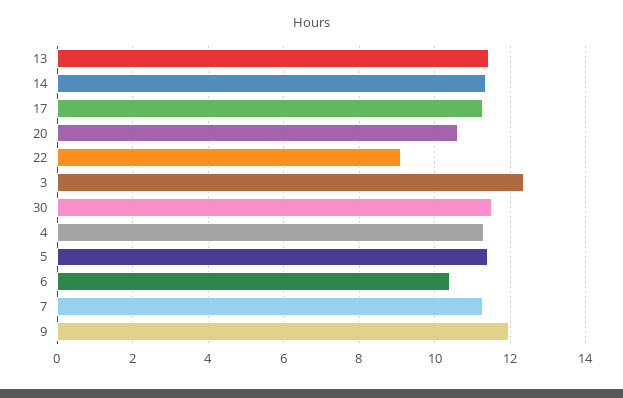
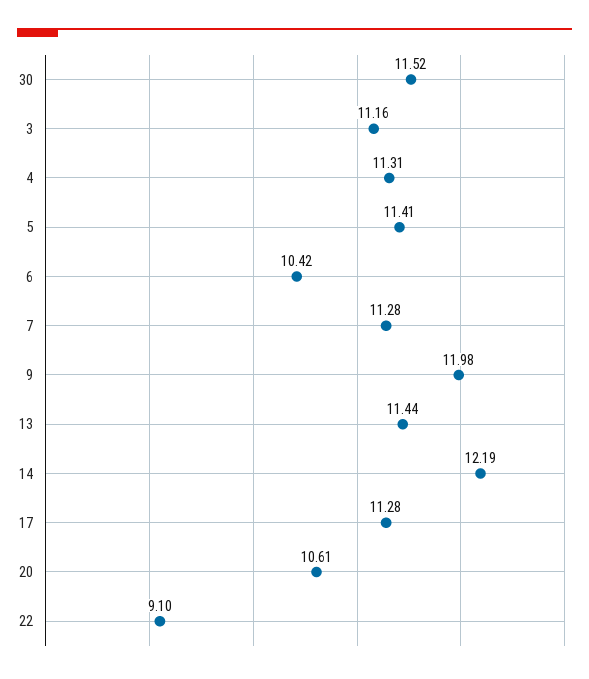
14: 11.4 -> 12.19
3: 12.4 -> 11.16

